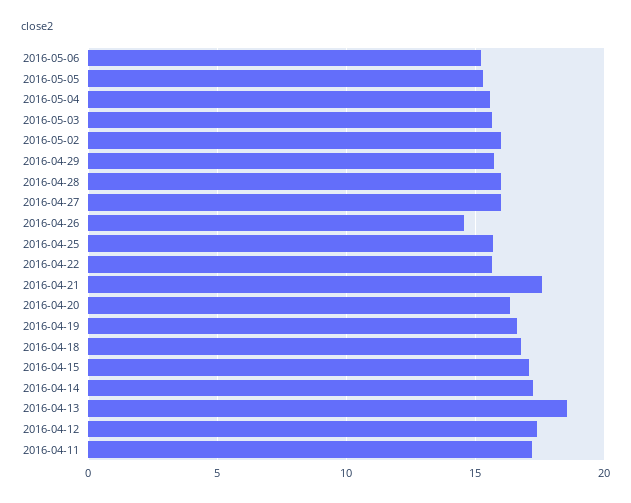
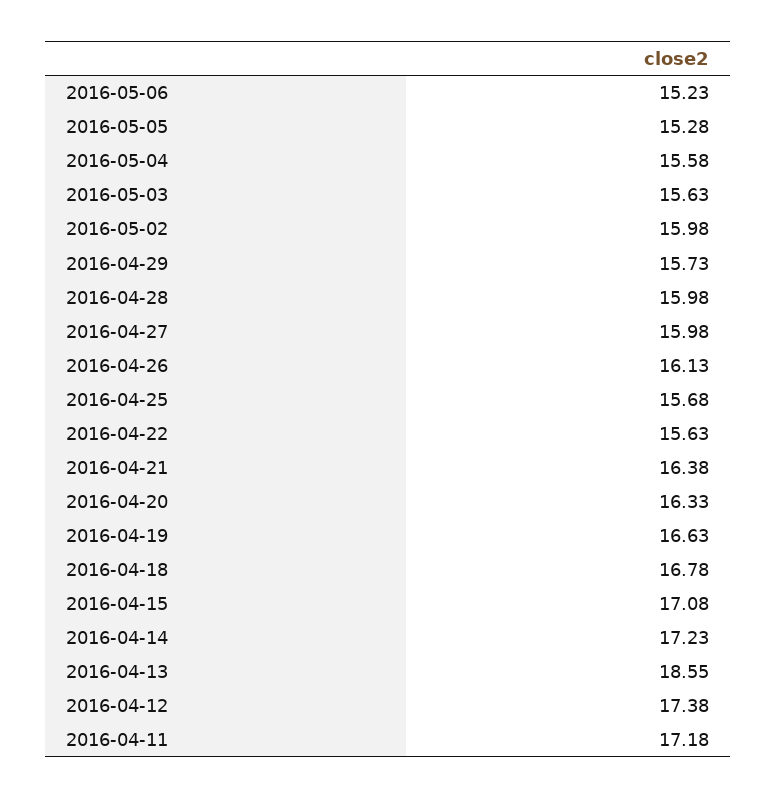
2016-04-26: 14.5 -> 16.13
2016-04-21: 17.5 -> 16.38

